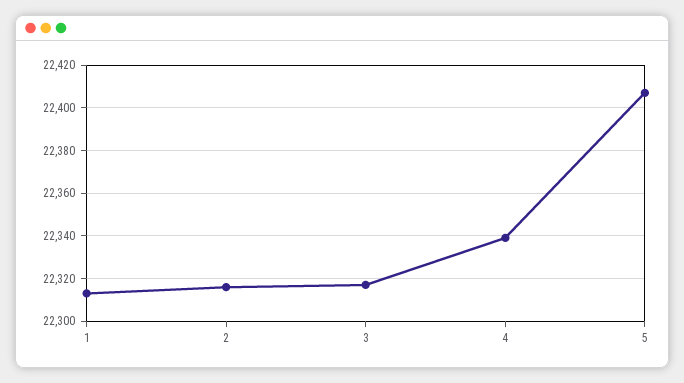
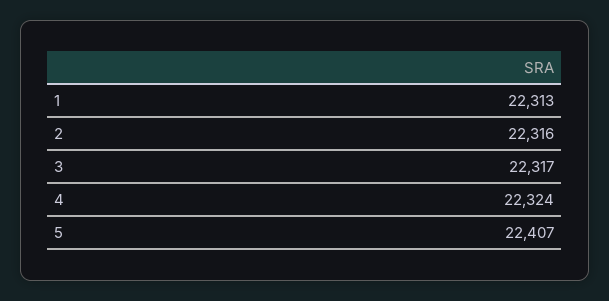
4: 22340 -> 22324

